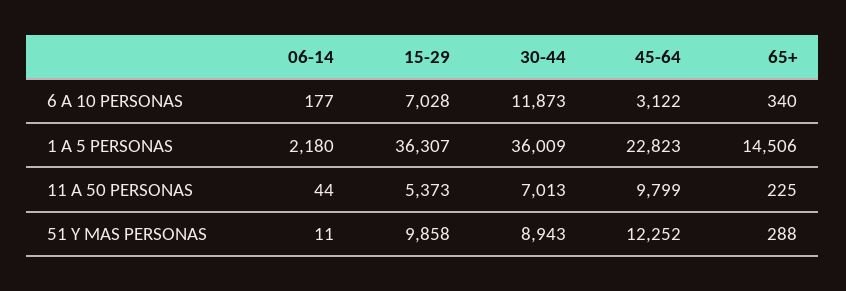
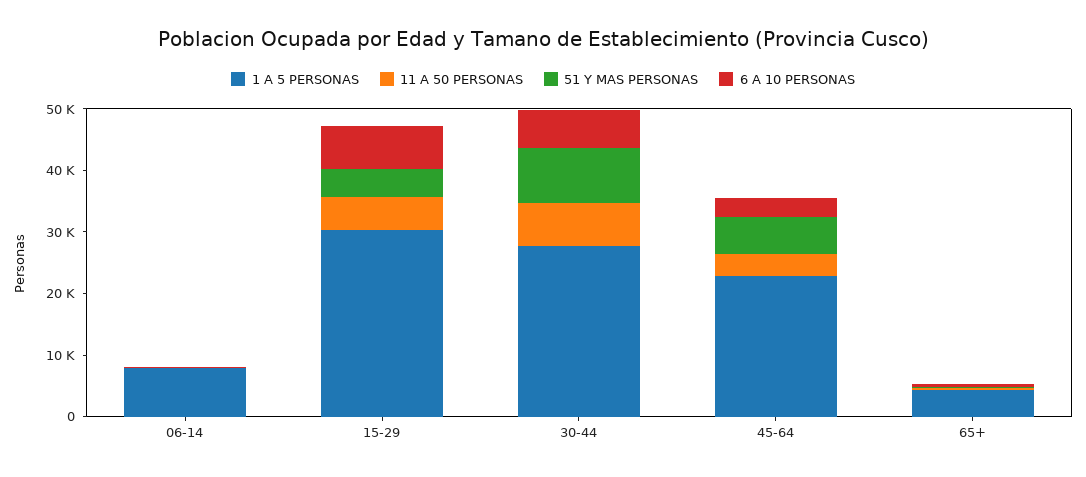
6 A 10 PERSONAS, 30-44: 11873 -> 6000
1 A 5 PERSONAS, 06-14: 2180 -> 8000
1 A 5 PERSONAS, 15-29: 36307 -> 30000
1 A 5 PERSONAS, 30-44: 36009 -> 28000
1 A 5 PERSONAS, 65+: 14506 -> 4000
11 A 50 PERSONAS, 45-64: 9799 -> 4000
51 Y MAS PERSONAS, 15-29: 9858 -> 4000
51 Y MAS PERSONAS, 45-64: 12252 -> 6000

